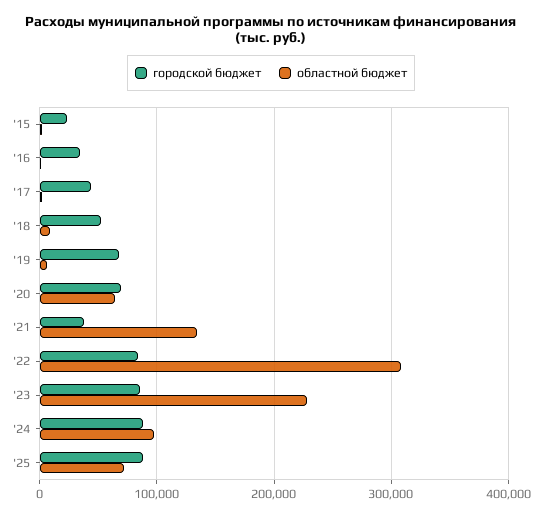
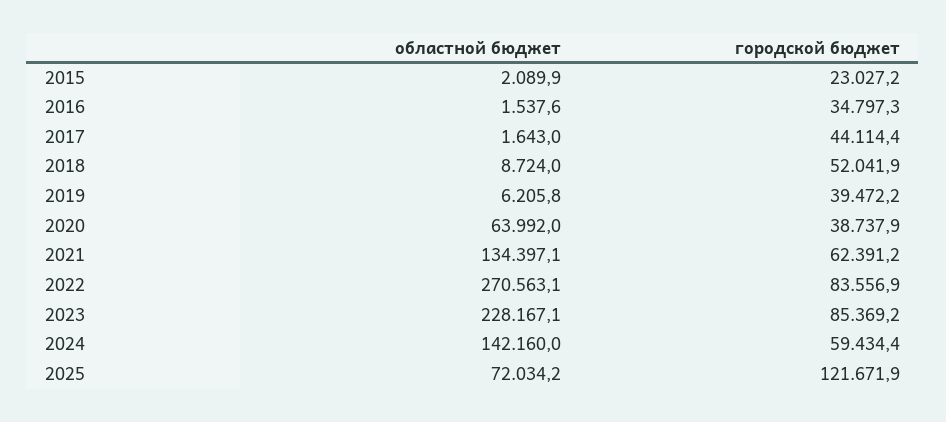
городской бюджет, '19: 70000 -> 39472.2
городской бюджет, '20: 70000 -> 38737.9
городской бюджет, '21: 40000 -> 62391.2
областной бюджет, '22: 310000 -> 270563.1
городской бюджет, '24: 90000 -> 59434.4
областной бюджет, '24: 100000 -> 142160
городской бюджет, '25: 90000 -> 121671.9

